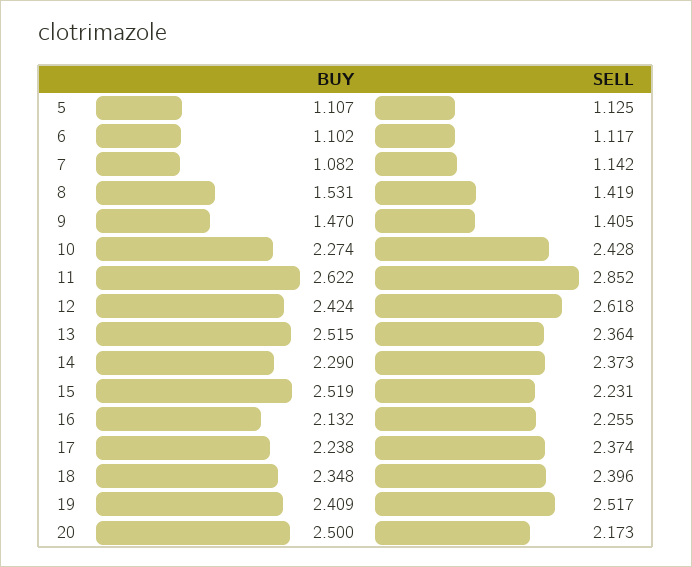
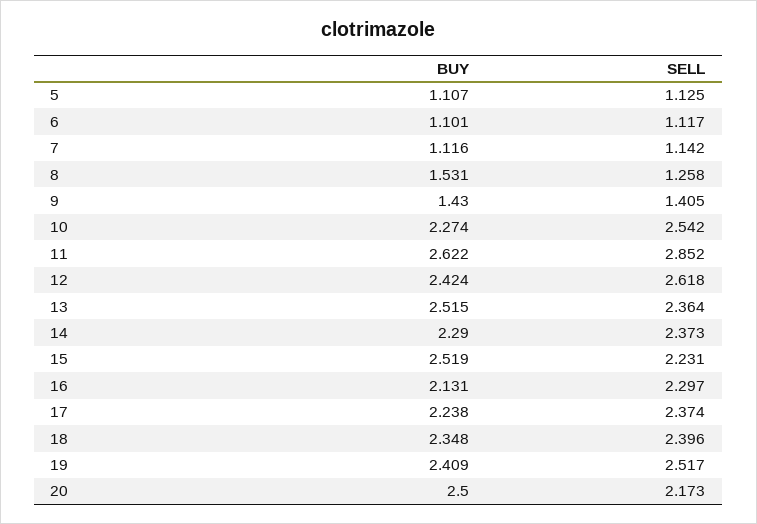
BUY, 6: 1.102 -> 1.101
BUY, 7: 1.082 -> 1.116
SELL, 8: 1.419 -> 1.258
BUY, 9: 1.47 -> 1.43
SELL, 10: 2.428 -> 2.542
BUY, 16: 2.132 -> 2.131
SELL, 16: 2.255 -> 2.297

